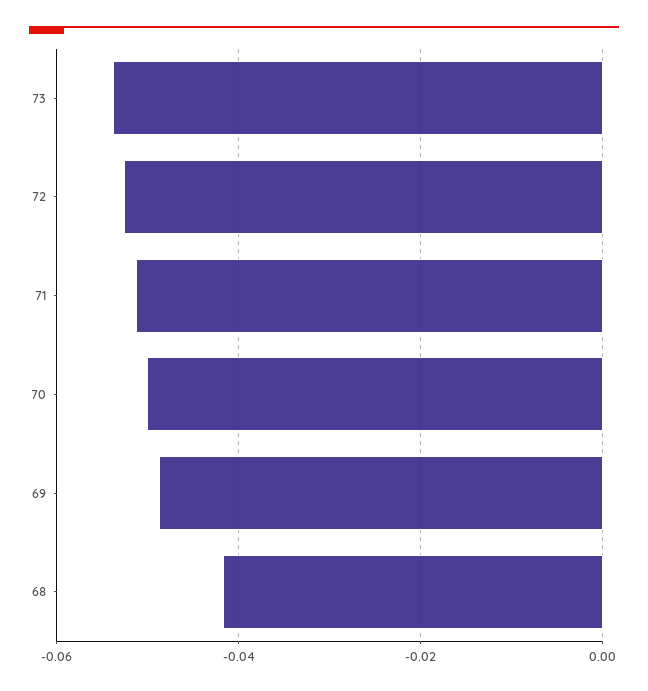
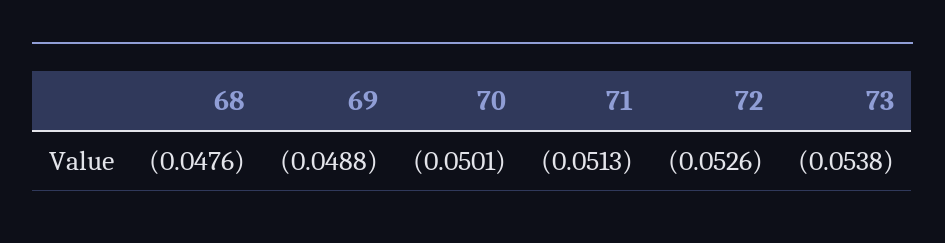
68: -0.042 -> -0.0476

